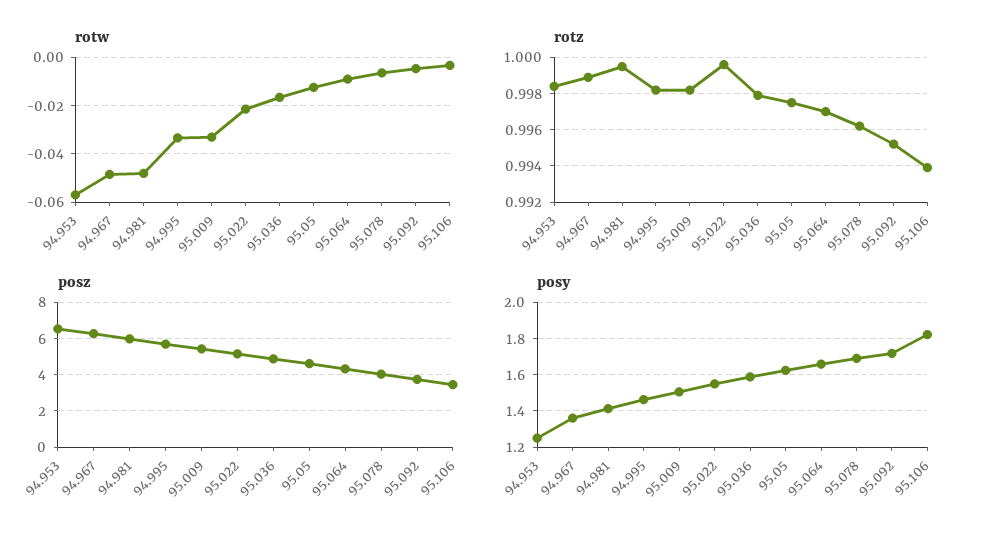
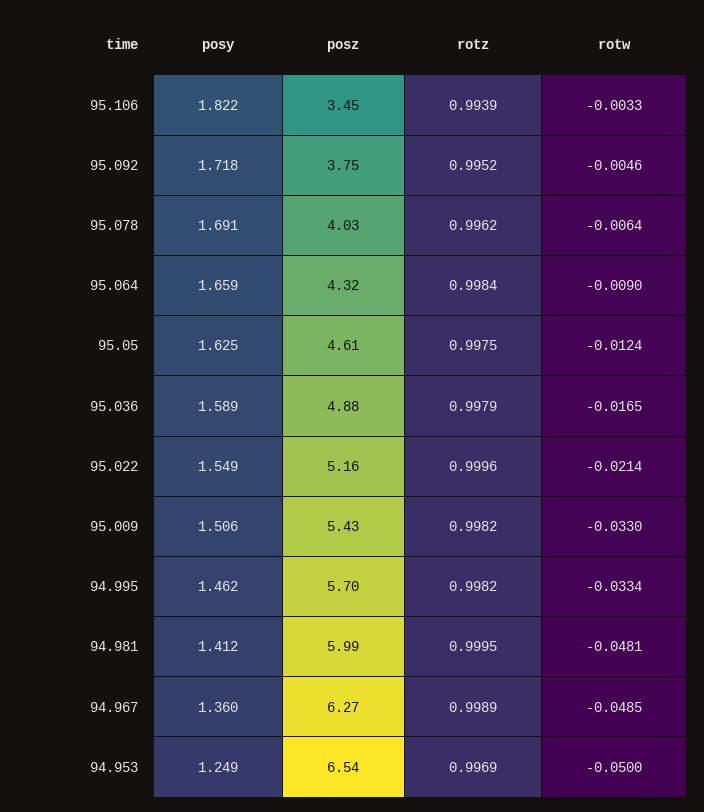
rotw, 94.953: -0.0575 -> -0.05
rotz, 94.953: 0.9985 -> 0.9969
rotz, 95.064: 0.997 -> 0.9984

